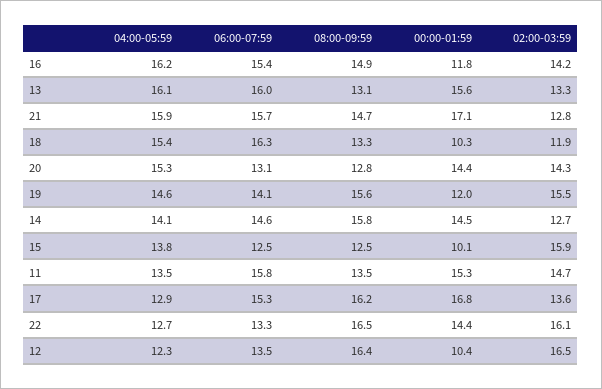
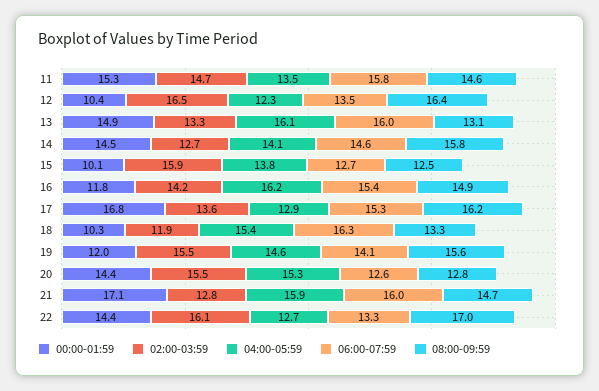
00:00-01:59, 13: 15.6 -> 14.9
06:00-07:59, 21: 15.7 -> 16
06:00-07:59, 20: 13.1 -> 12.6
02:00-03:59, 20: 14.3 -> 15.5
06:00-07:59, 15: 12.5 -> 12.7
08:00-09:59, 11: 13.5 -> 14.6
08:00-09:59, 22: 16.5 -> 17

